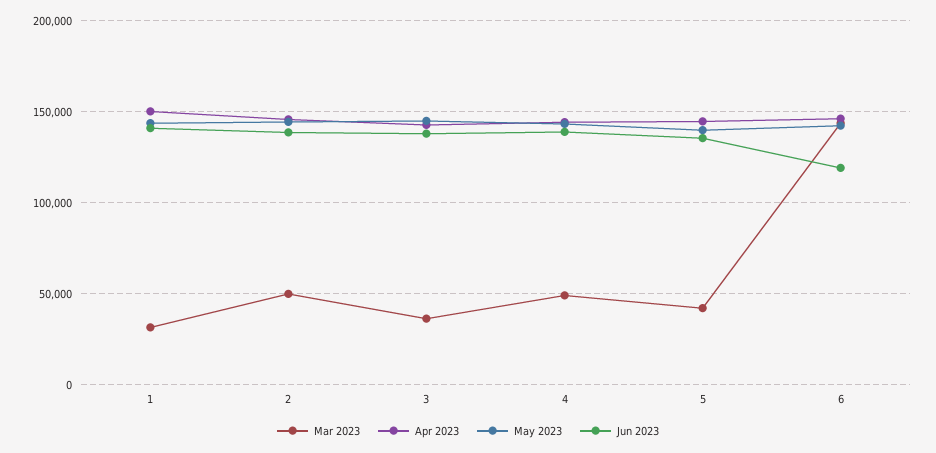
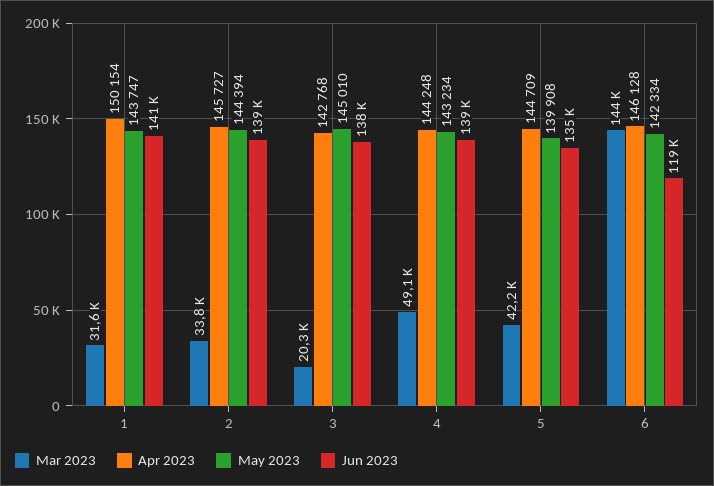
Mar 2023, 2: 50000 -> 33800
Mar 2023, 3: 35000 -> 20300

